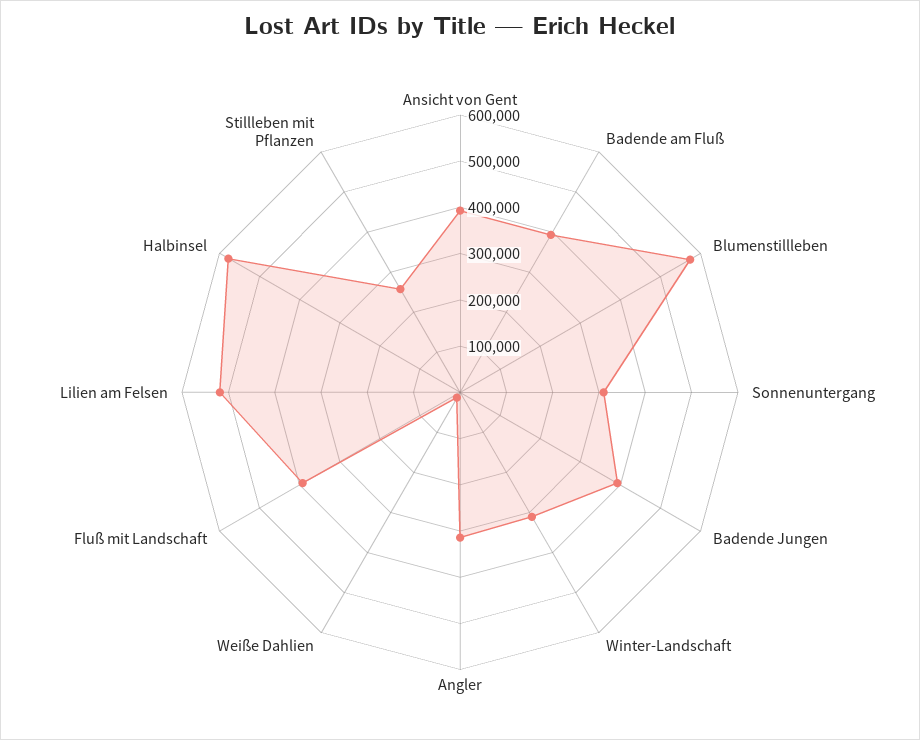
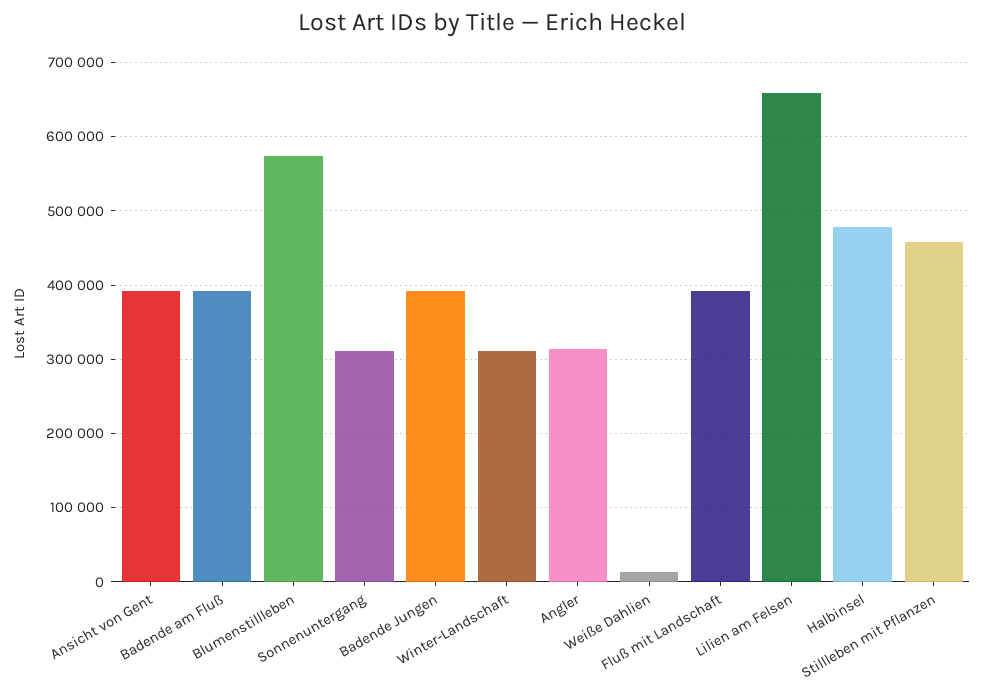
Lilien am Felsen: 520000 -> 660000
Halbinsel: 580000 -> 480000
Stillleben mit Pflanzen: 260000 -> 460000

